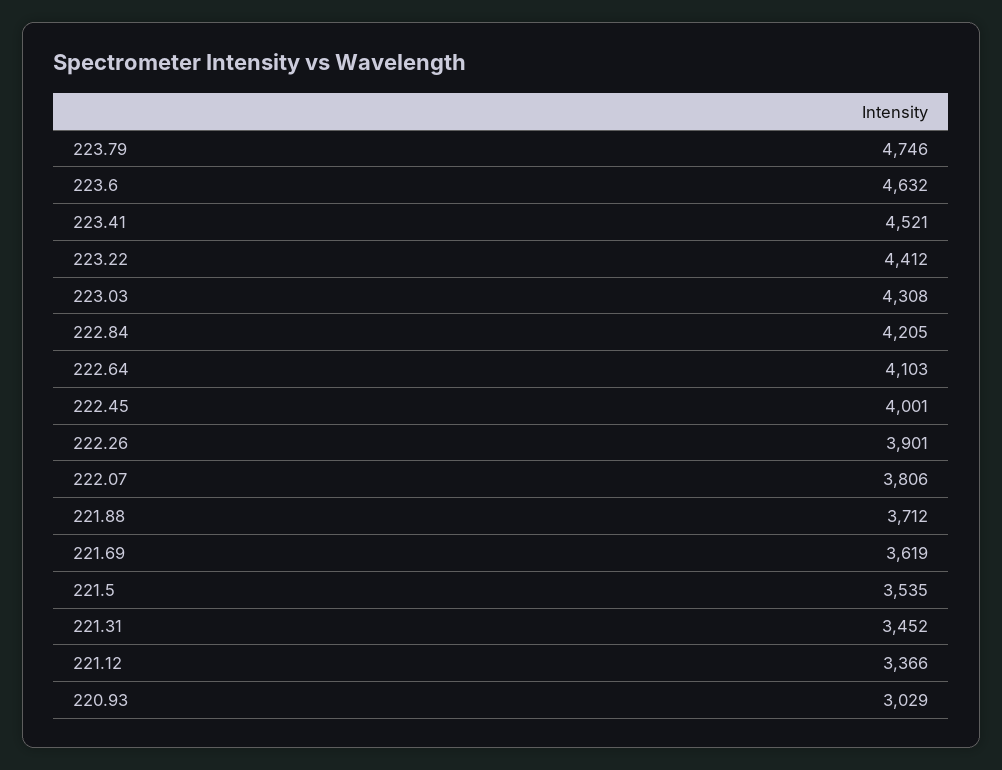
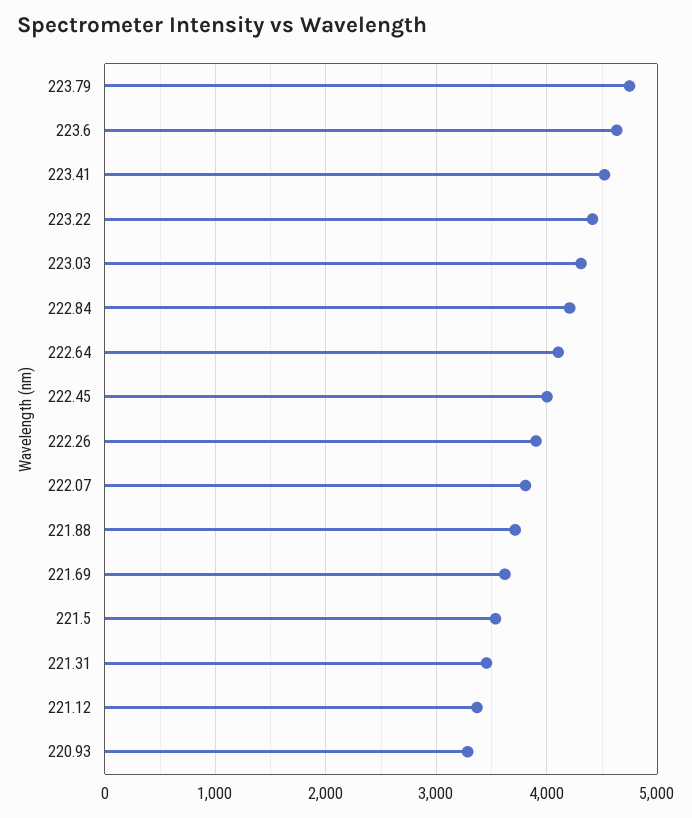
220.93: 3029 -> 3300

